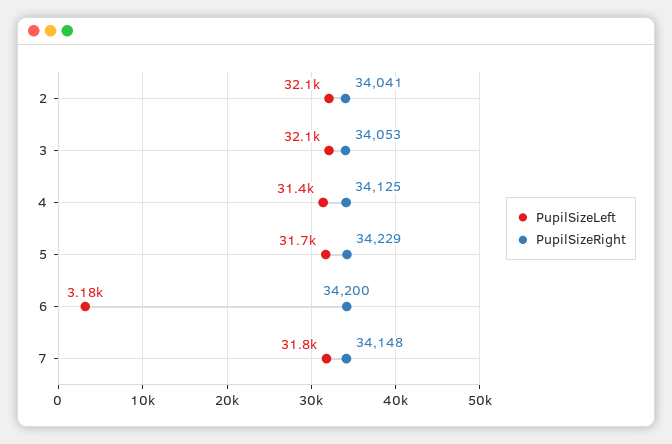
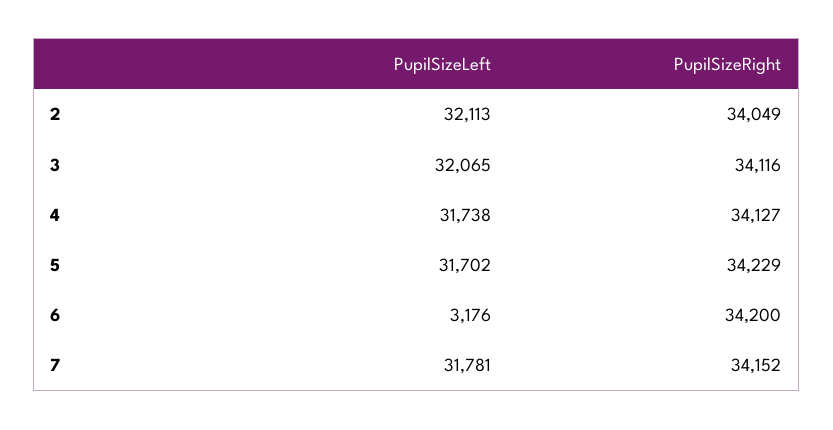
PupilSizeRight, 2: 34041 -> 34049
PupilSizeRight, 3: 34053 -> 34116
PupilSizeLeft, 4: 31400 -> 31738
PupilSizeRight, 4: 34125 -> 34127
PupilSizeRight, 7: 34148 -> 34152

